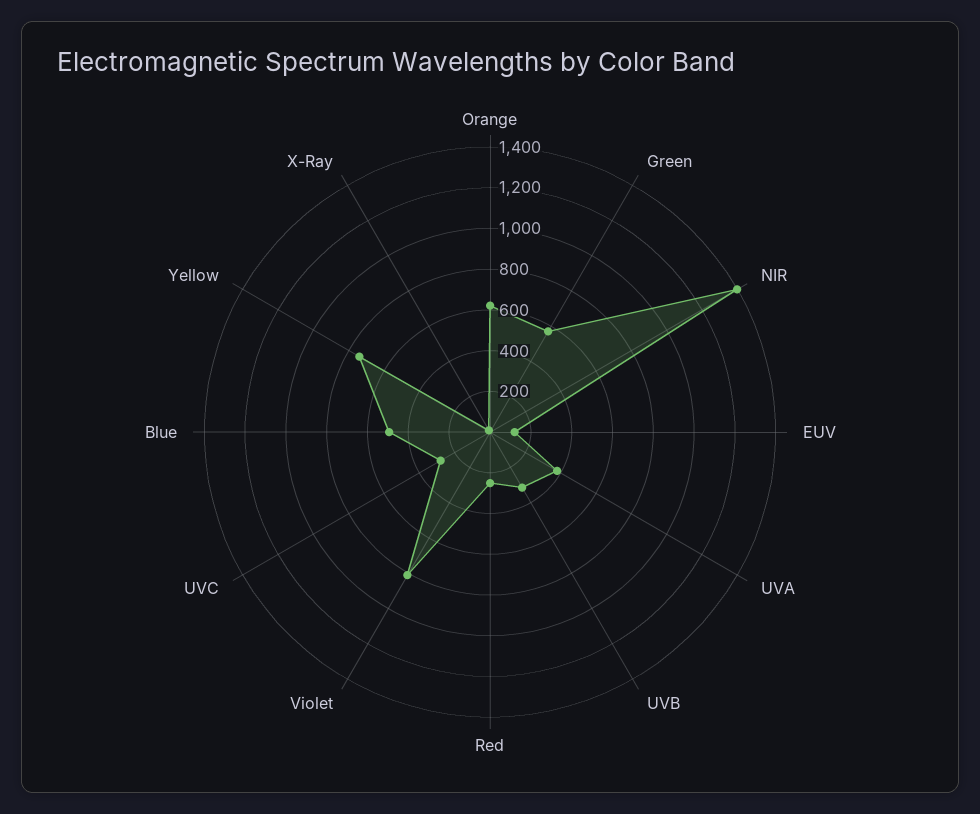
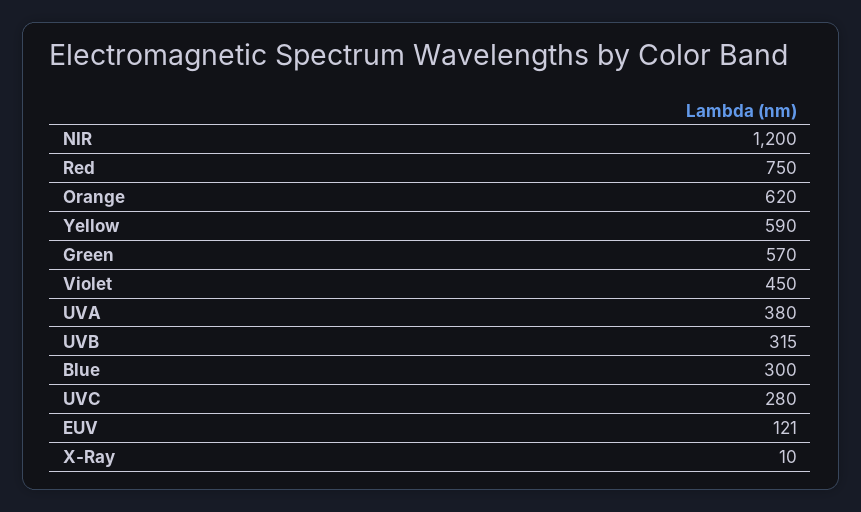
NIR: 1400 -> 1200
Red: 250 -> 750
Violet: 800 -> 450
Blue: 500 -> 300
Yellow: 750 -> 590

